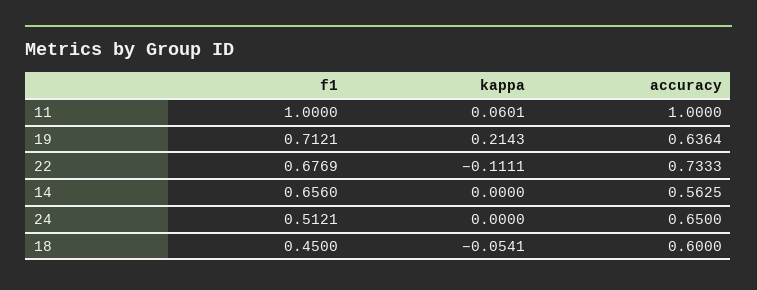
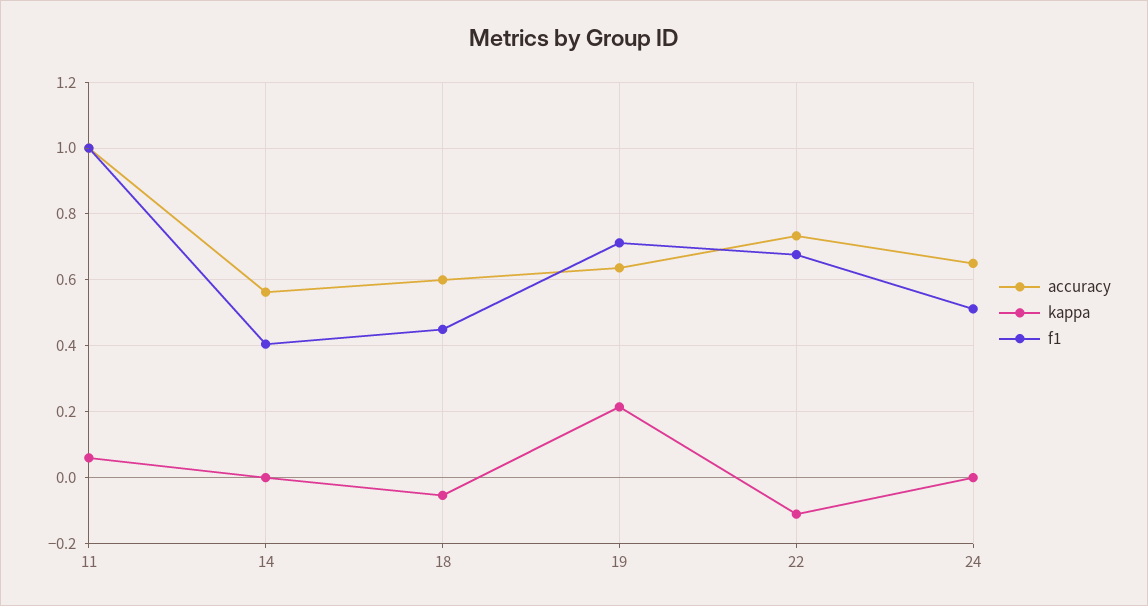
f1, 14: 0.656 -> 0.4

